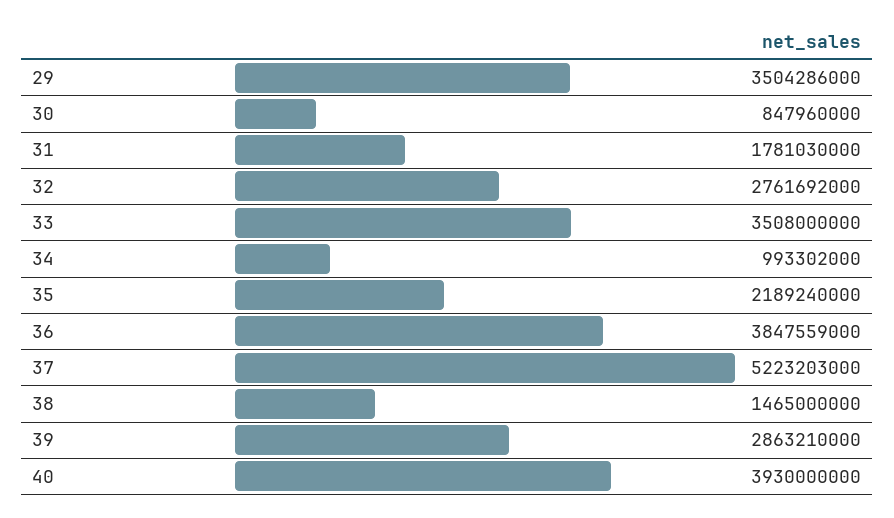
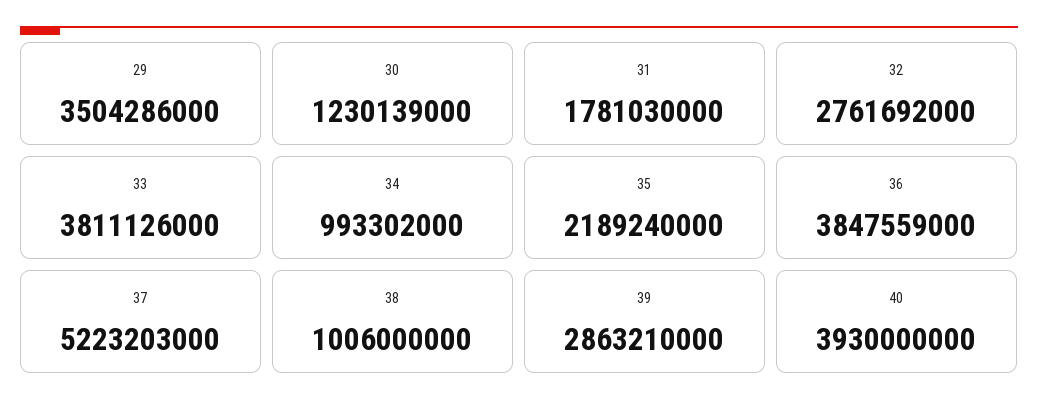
30: 847960000 -> 1230139000
33: 3508000000 -> 3811126000
38: 1465000000 -> 1006000000

